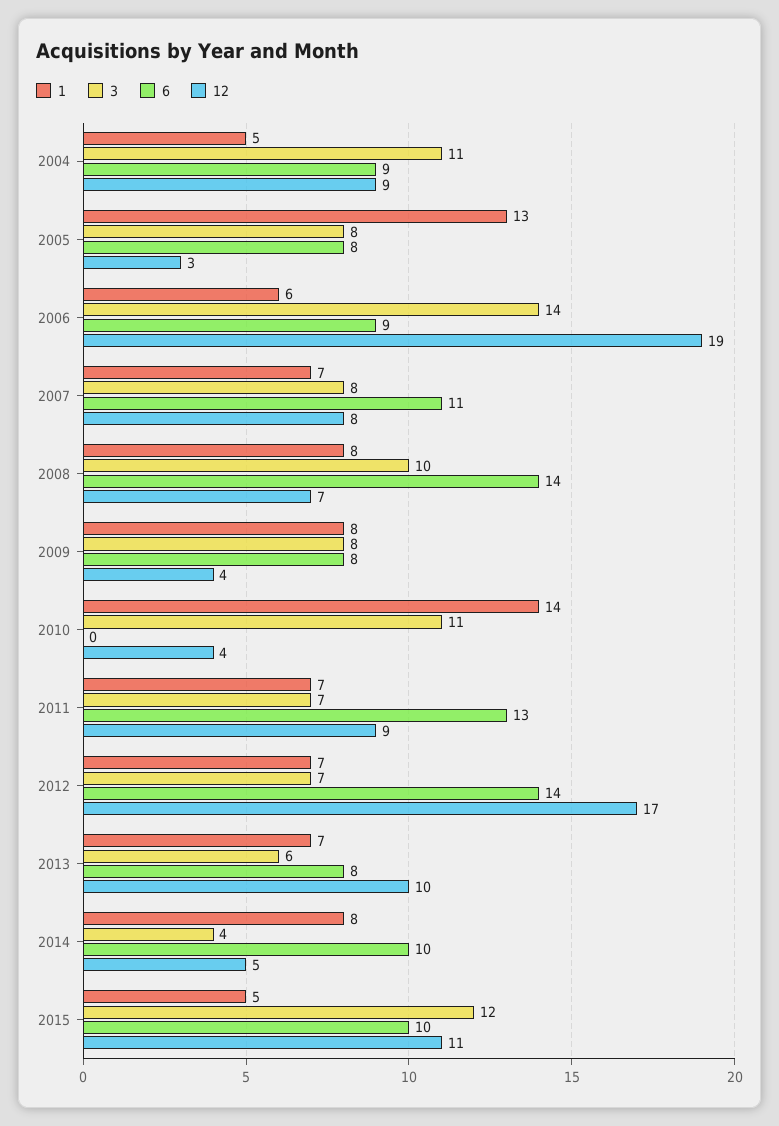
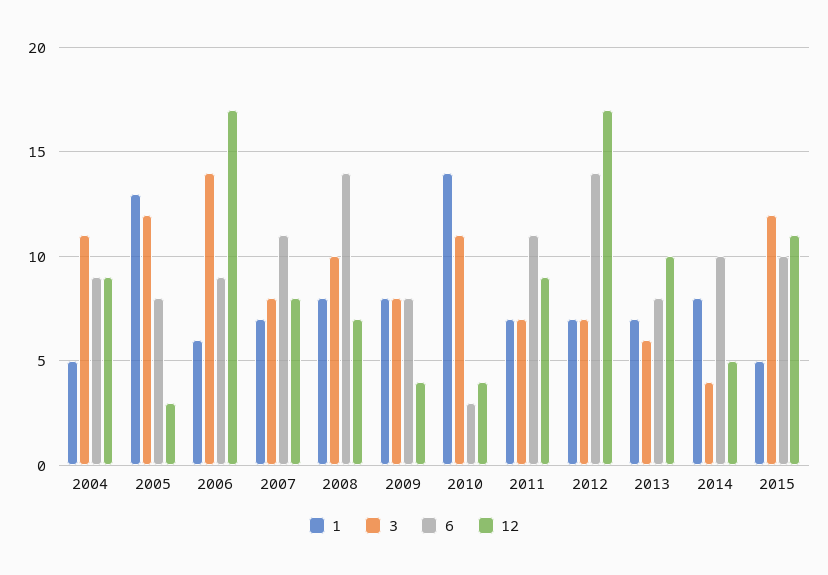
3, 2005: 8 -> 12
12, 2006: 19 -> 17
6, 2010: 0 -> 3
6, 2011: 13 -> 11

